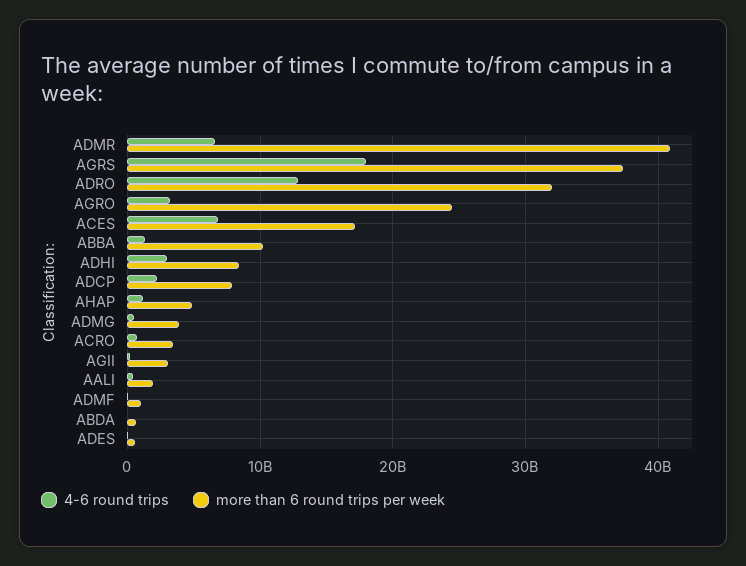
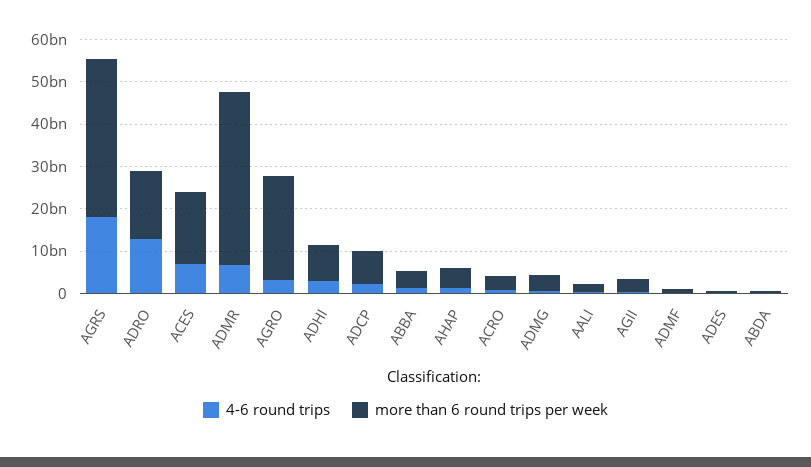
more than 6 round trips per week, ADRO: 32000000000 -> 16000000000
more than 6 round trips per week, ABBA: 10000000000 -> 4000000000

